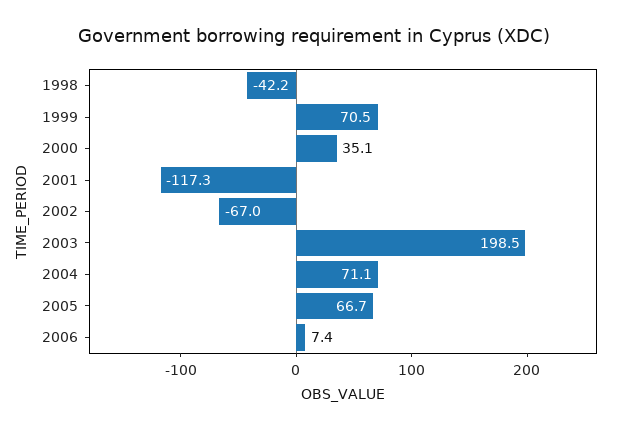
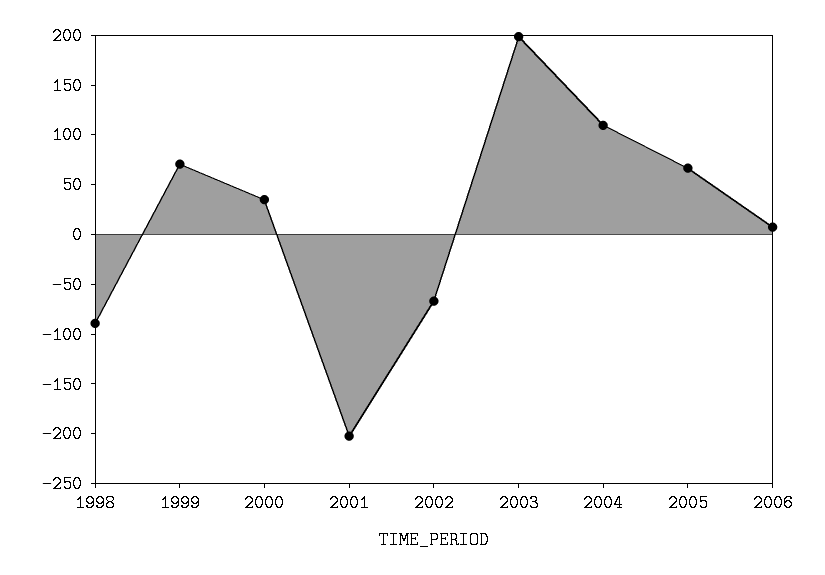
1998: -42.2 -> -90
2001: -117.3 -> -200
2004: 71.1 -> 110

